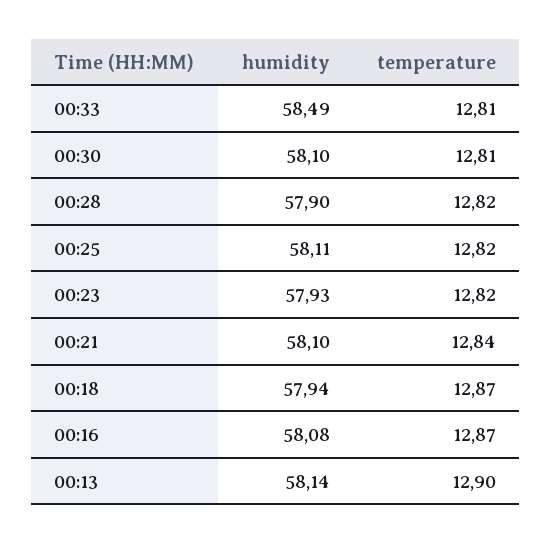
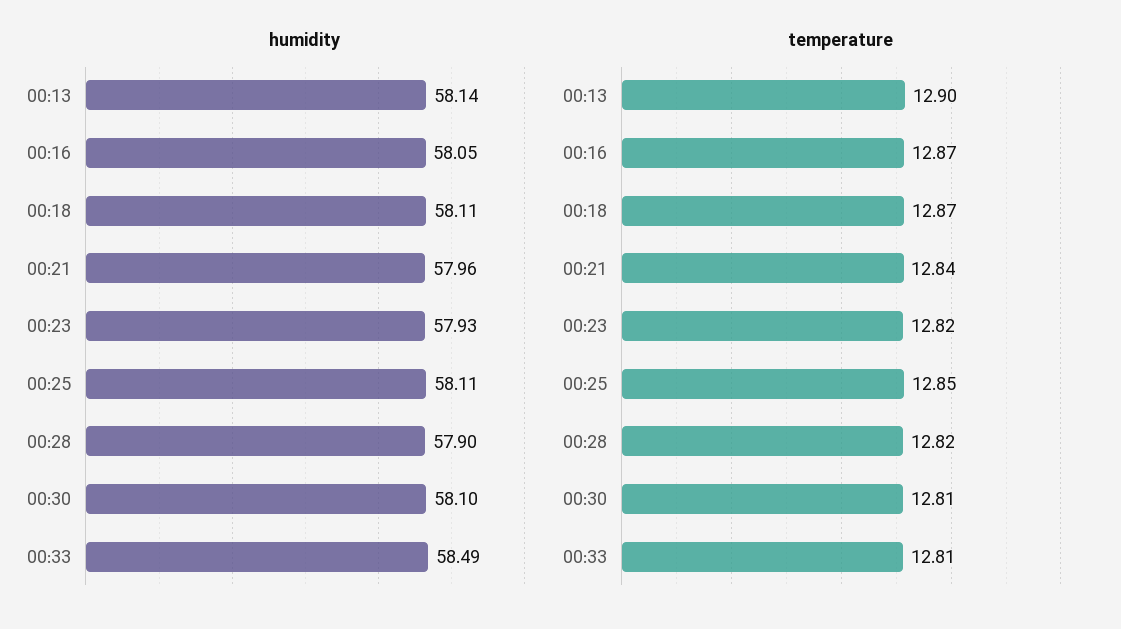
temperature, 00:25: 12.82 -> 12.85
humidity, 00:21: 58.1 -> 57.96
humidity, 00:18: 57.94 -> 58.11
humidity, 00:16: 58.08 -> 58.05

